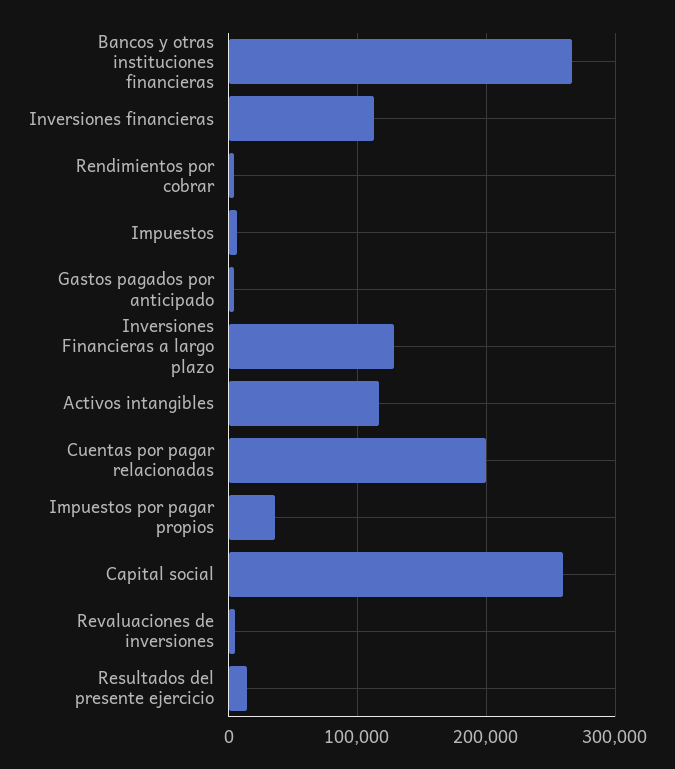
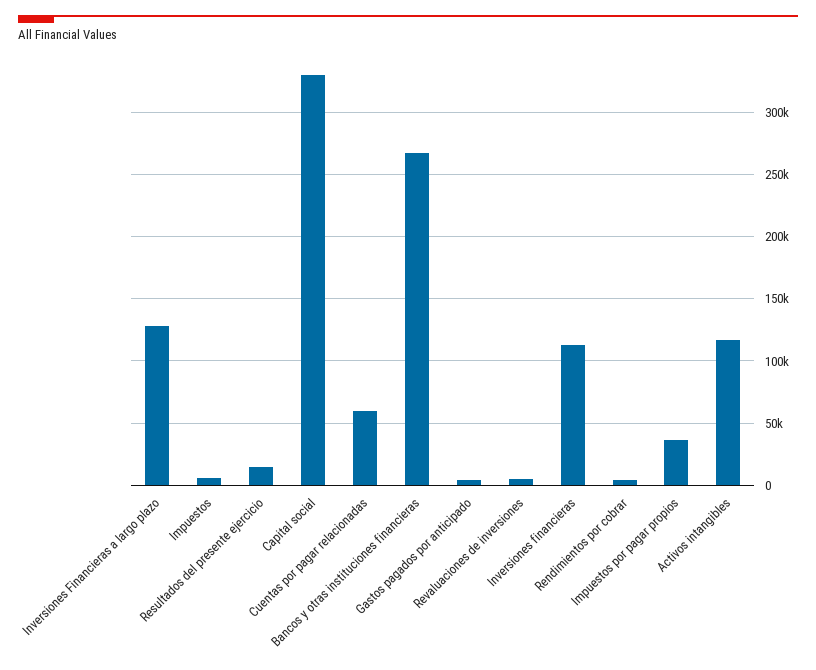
Cuentas por pagar relacionadas: 200000 -> 60000
Capital social: 260000 -> 330000

